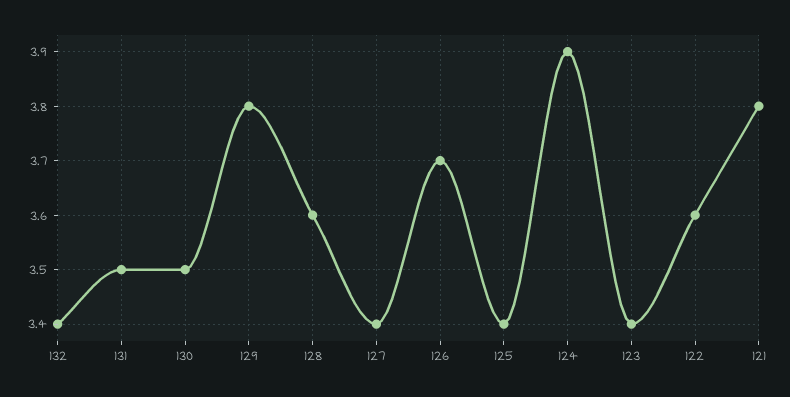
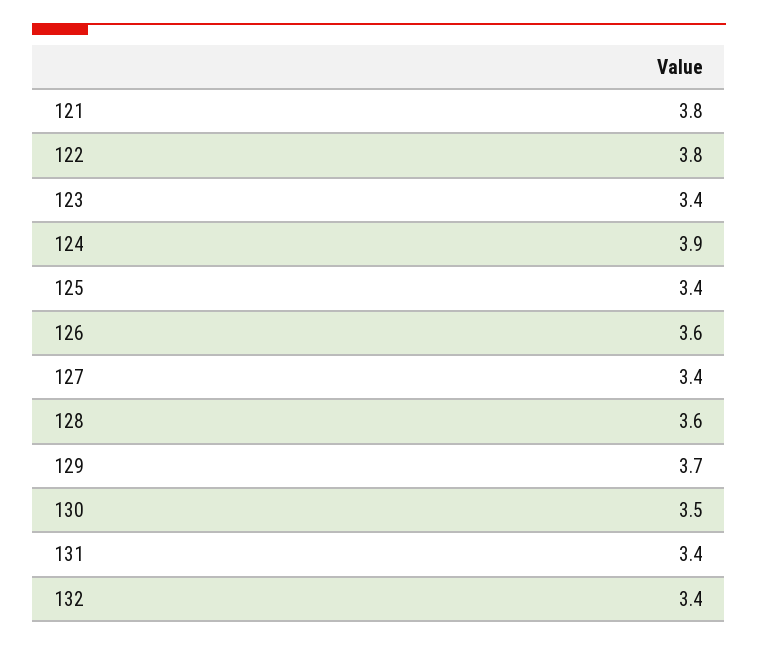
131: 3.5 -> 3.4
129: 3.8 -> 3.7
126: 3.7 -> 3.6
122: 3.6 -> 3.8

